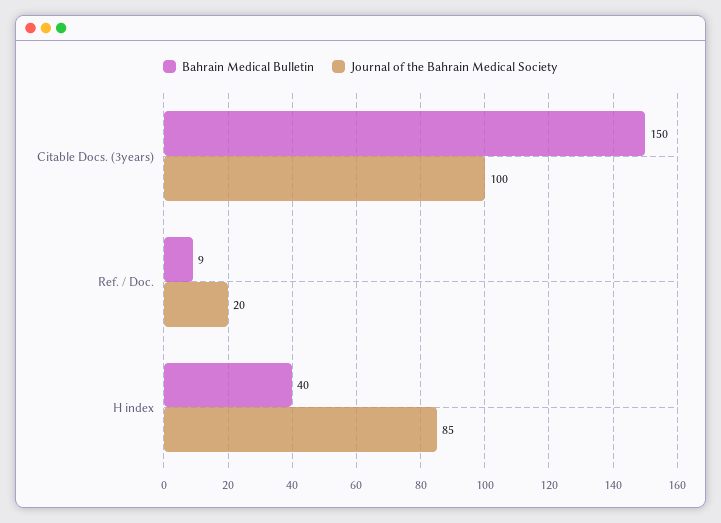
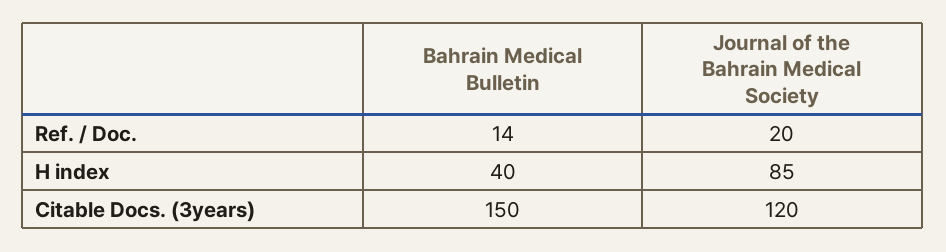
Journal of the Bahrain Medical Society, Citable Docs. (3years): 100 -> 120
Bahrain Medical Bulletin, Ref. / Doc.: 9 -> 14

